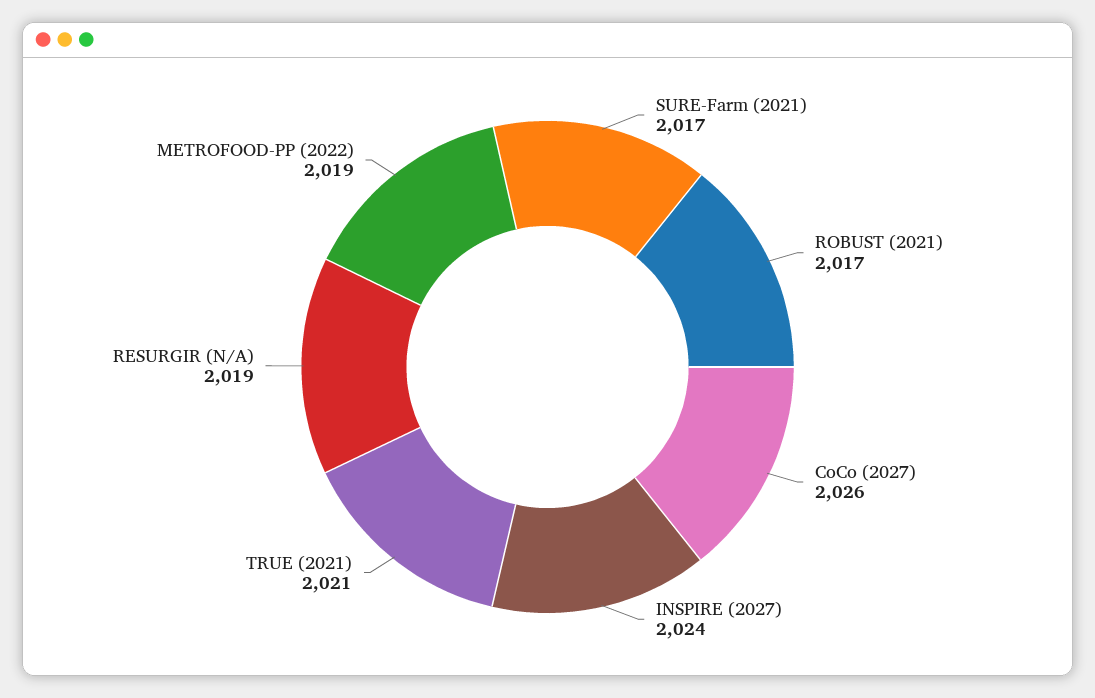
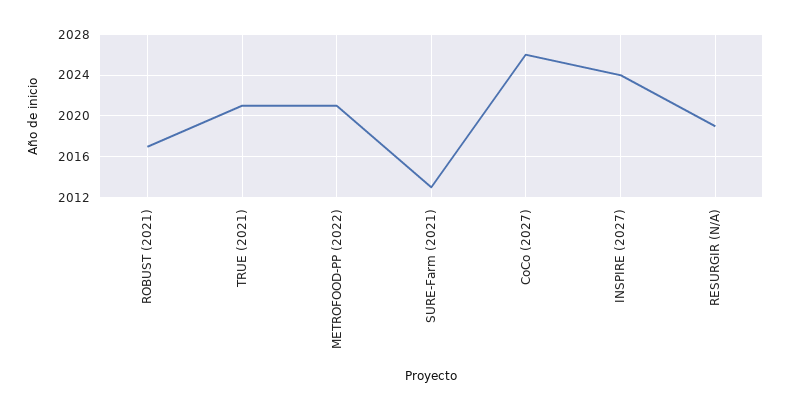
SURE-Farm (2021): 2017 -> 2013
METROFOOD-PP (2022): 2019 -> 2021

